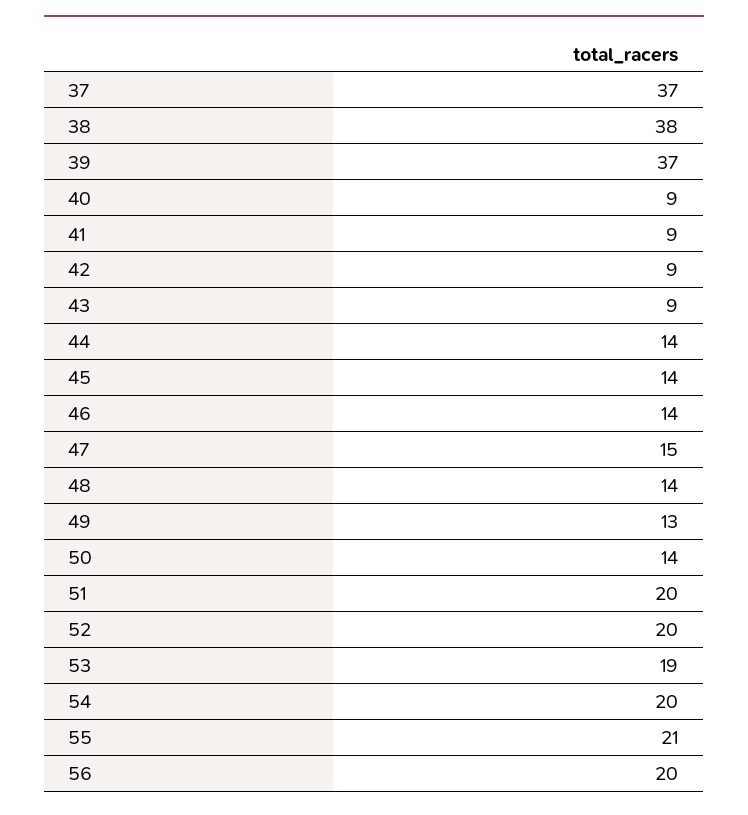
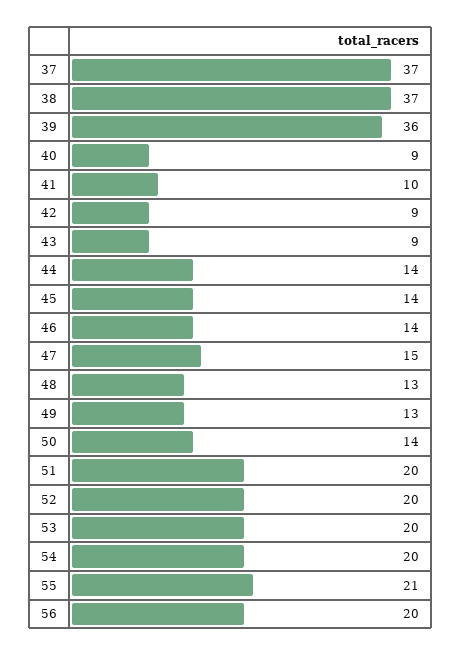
38: 38 -> 37
39: 37 -> 36
41: 9 -> 10
48: 14 -> 13
53: 19 -> 20

